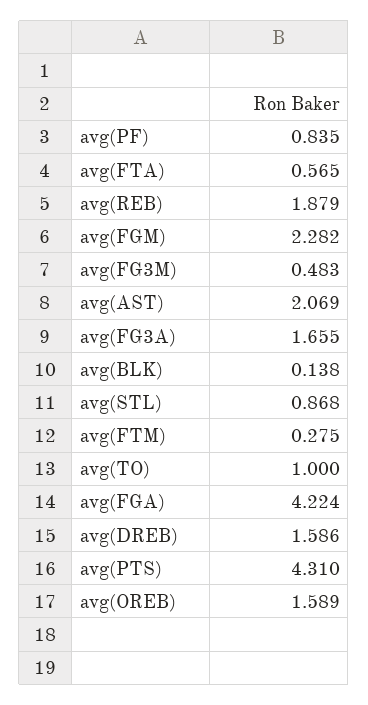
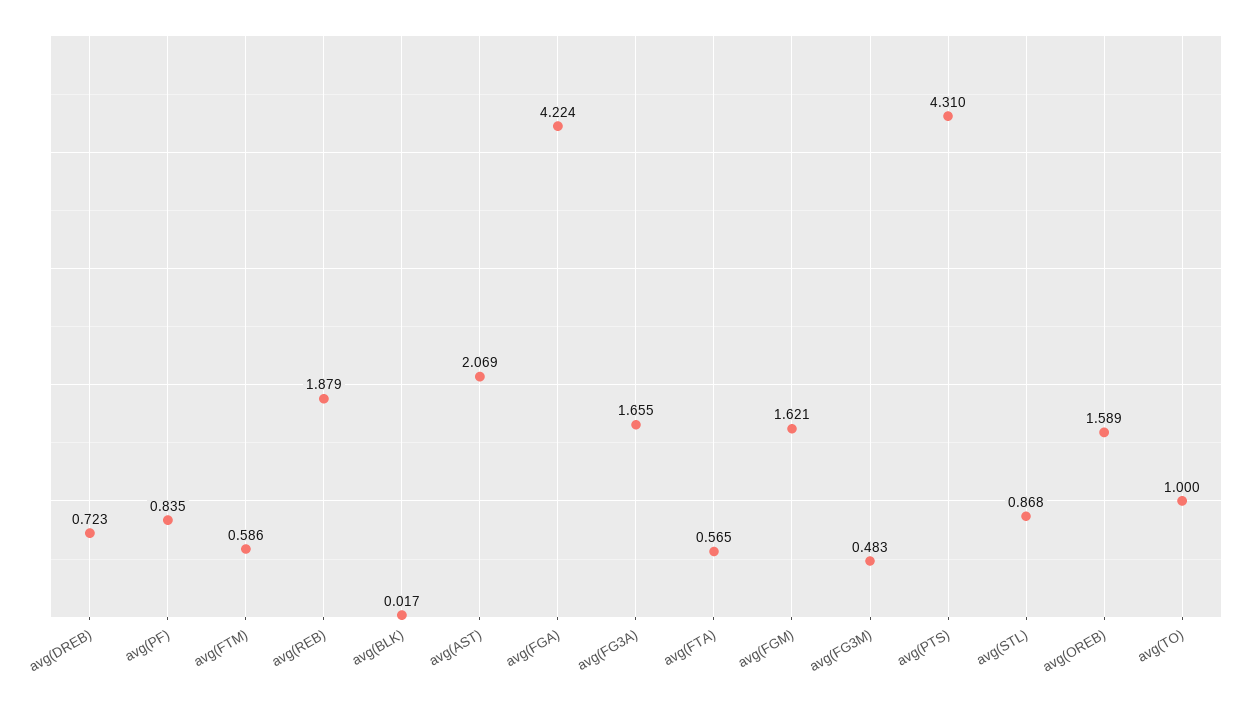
avg(FGM): 2.282 -> 1.621
avg(BLK): 0.138 -> 0.017
avg(FTM): 0.275 -> 0.586
avg(DREB): 1.586 -> 0.723

